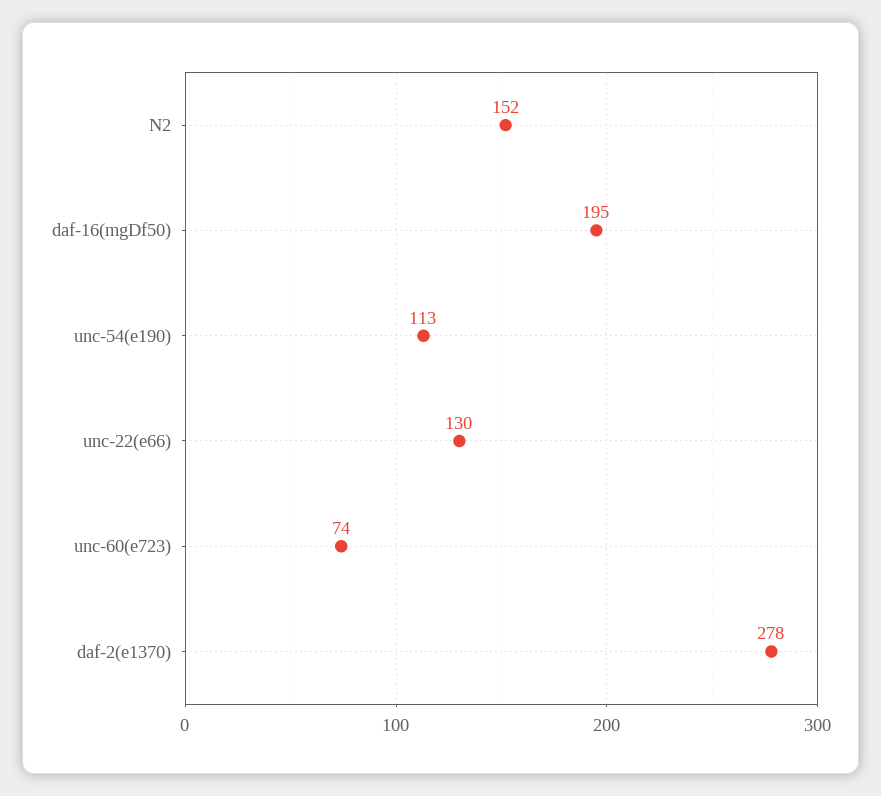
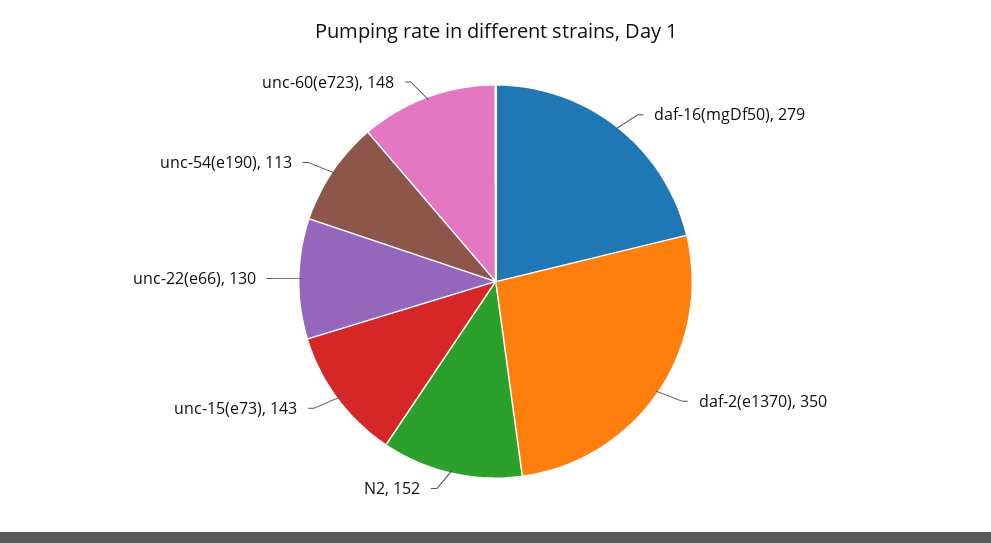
daf-16(mgDf50): 195 -> 279
unc-60(e723): 74 -> 148
daf-2(e1370): 278 -> 350
unc-15(e73): none -> 143

